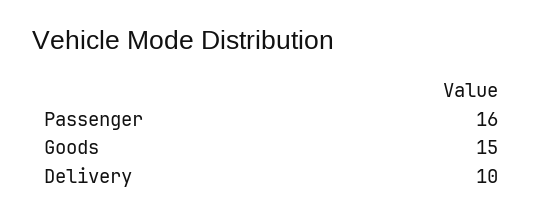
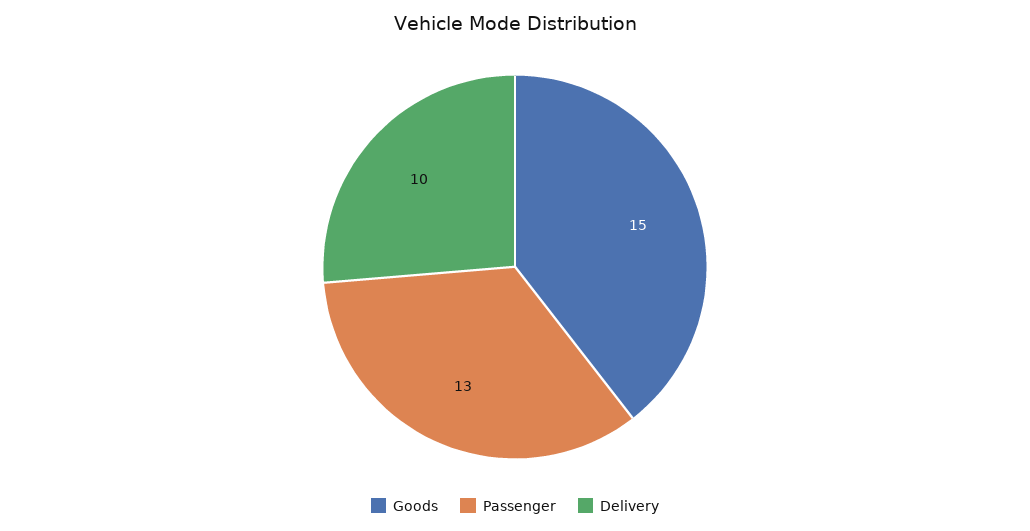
Passenger: 16 -> 13

